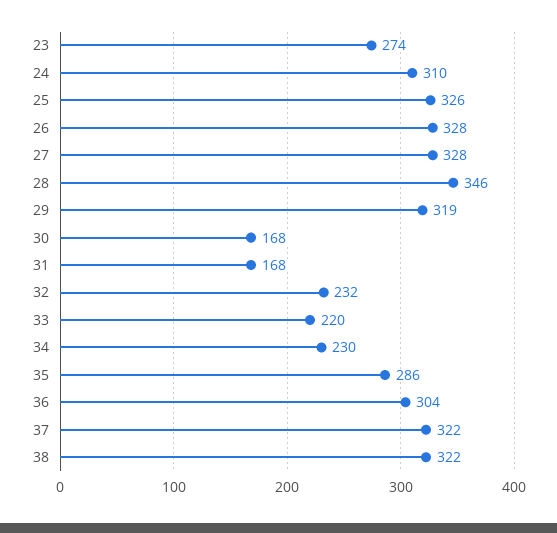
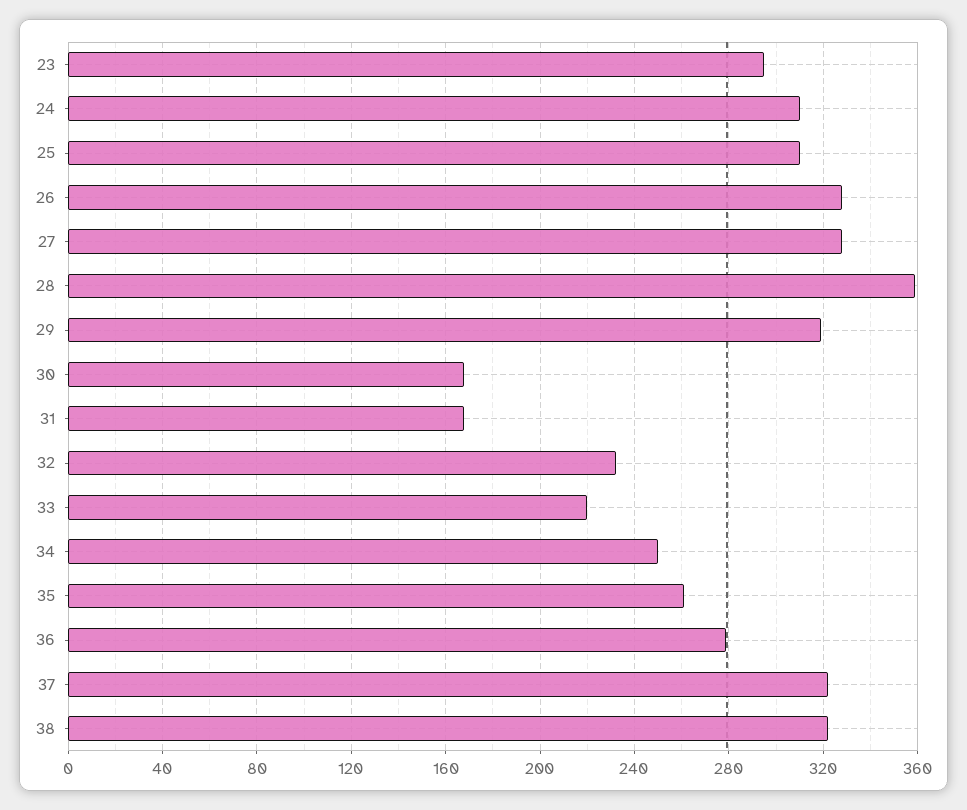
23: 274 -> 295
25: 326 -> 310
28: 346 -> 360
34: 230 -> 250
35: 286 -> 260
36: 304 -> 280

